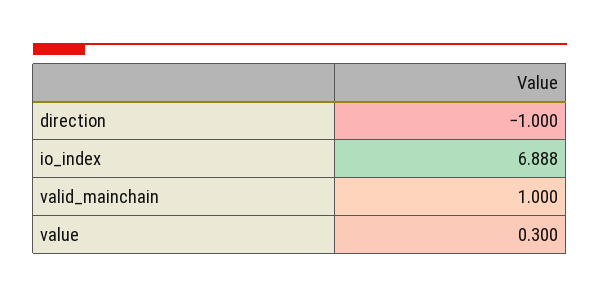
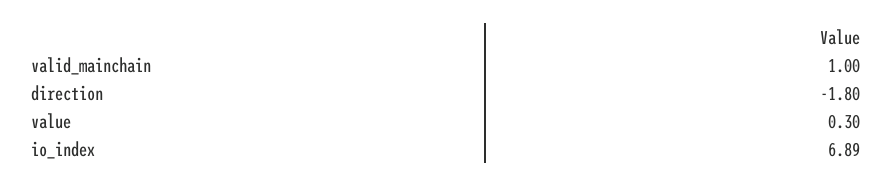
direction: -1 -> -1.8

